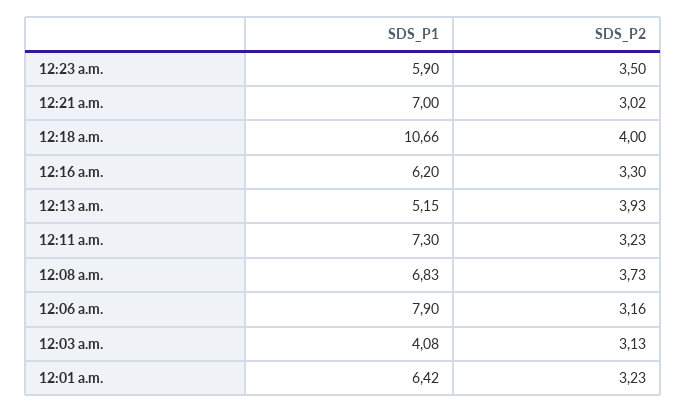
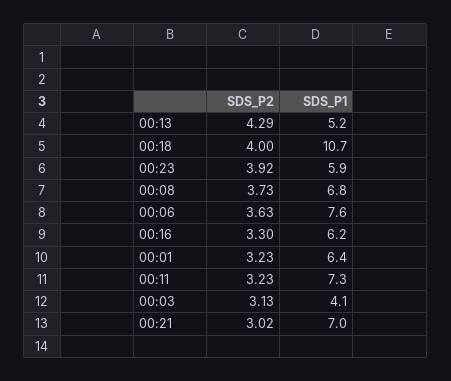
SDS_P2, 12:23 a.m.: 3.5 -> 3.92
SDS_P2, 12:13 a.m.: 3.93 -> 4.29
SDS_P1, 12:06 a.m.: 7.9 -> 7.6
SDS_P2, 12:06 a.m.: 3.16 -> 3.63

